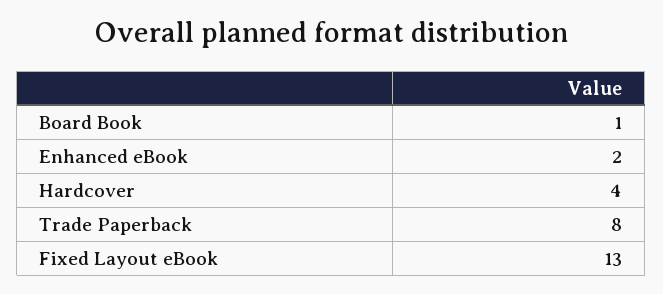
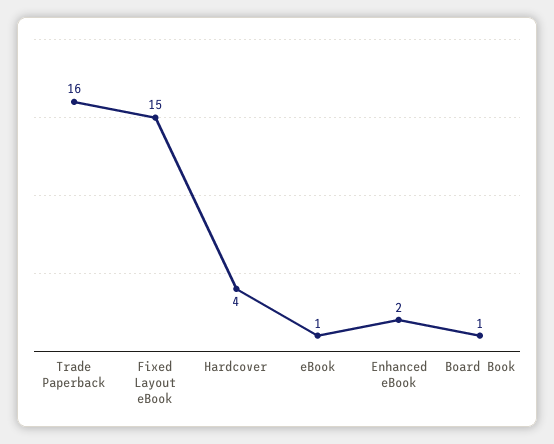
Trade Paperback: 8 -> 16
Fixed Layout eBook: 13 -> 15
eBook: none -> 1

